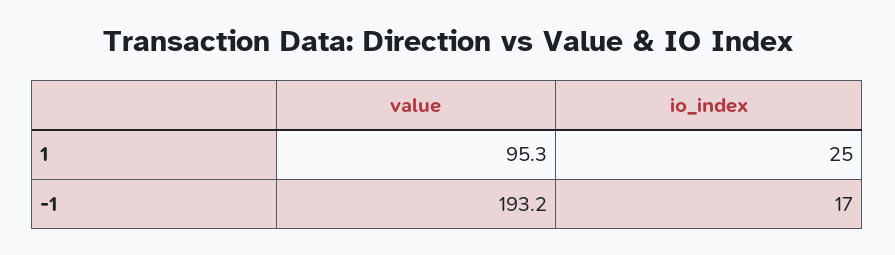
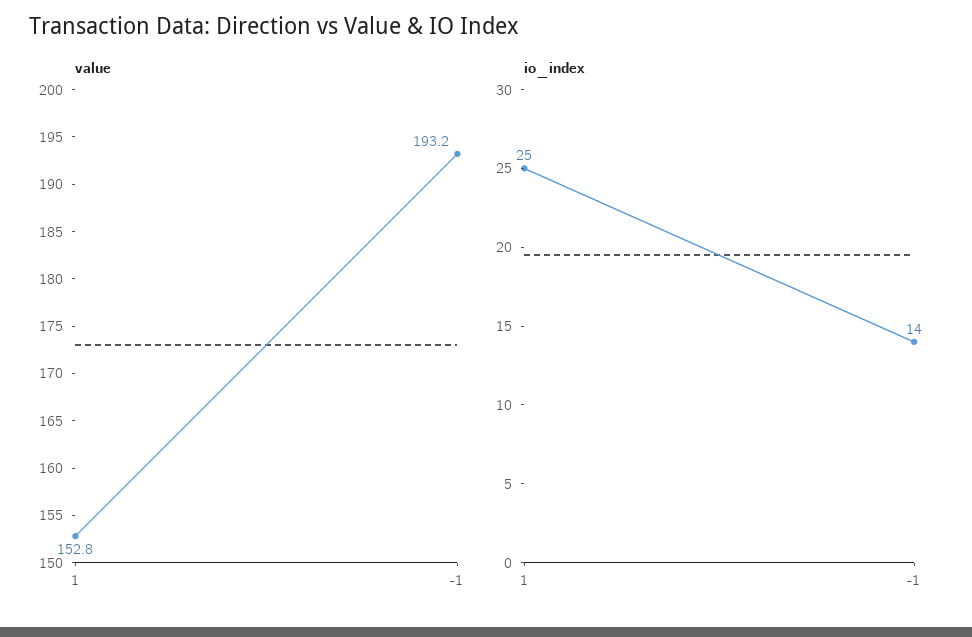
value, 1: 95.3 -> 152.8
io_index, -1: 17 -> 14

